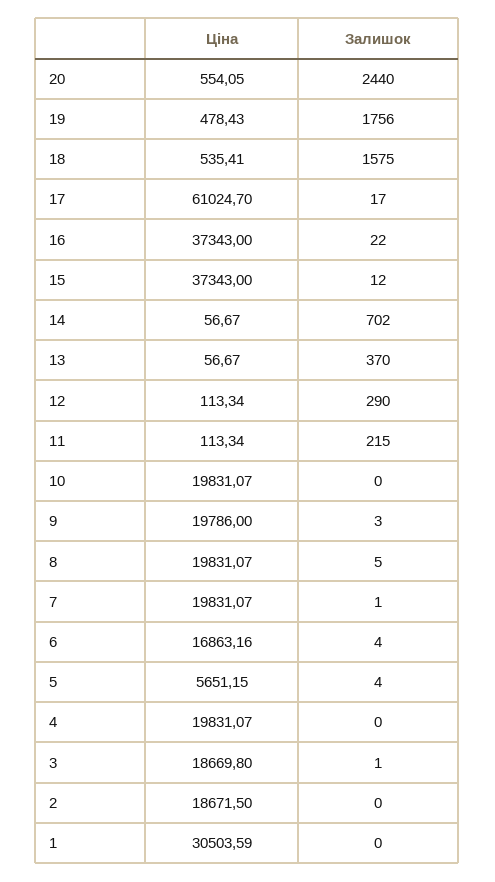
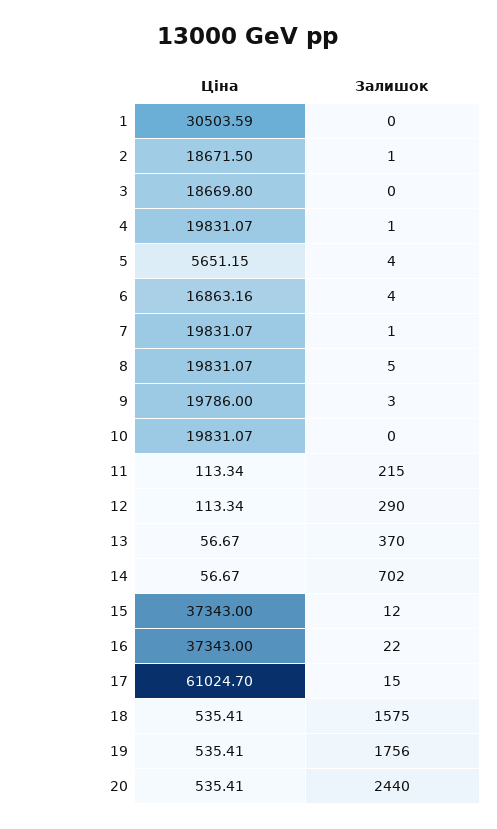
Ціна, 20: 554.05 -> 535.41
Ціна, 19: 478.43 -> 535.41
Залишок, 17: 17 -> 15
Залишок, 4: 0 -> 1
Залишок, 3: 1 -> 0
Залишок, 2: 0 -> 1

